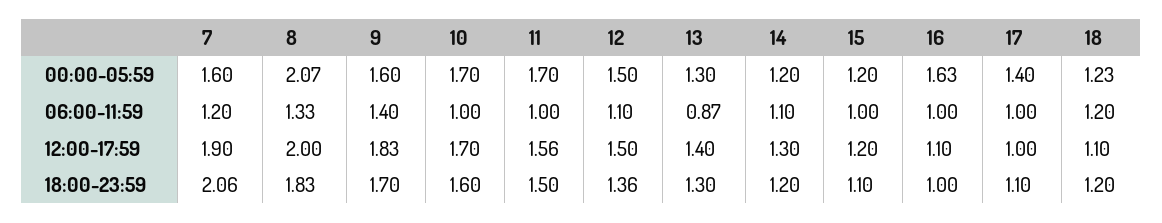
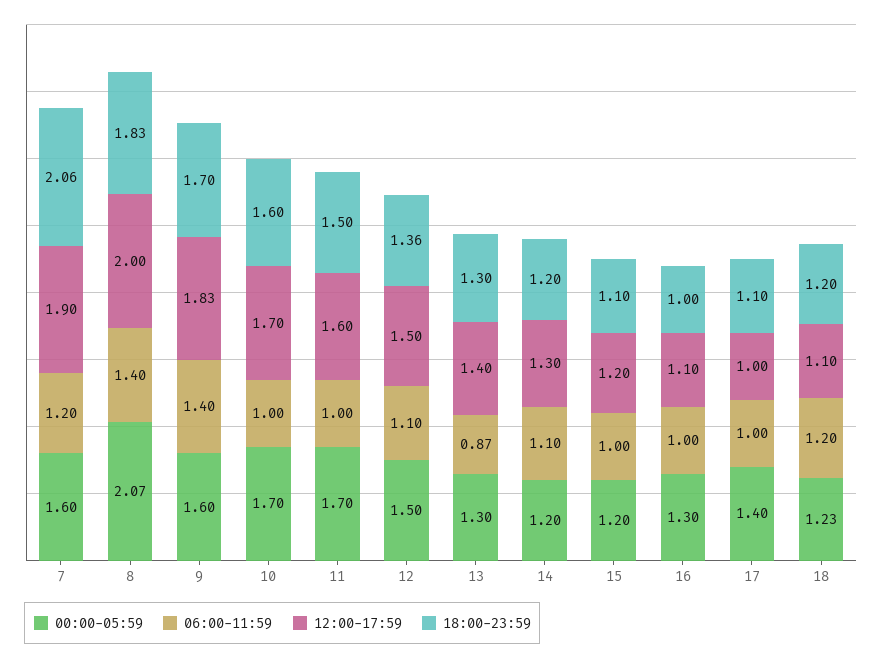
00:00-05:59, 16: 1.63 -> 1.3
06:00-11:59, 8: 1.33 -> 1.4
12:00-17:59, 11: 1.56 -> 1.6

